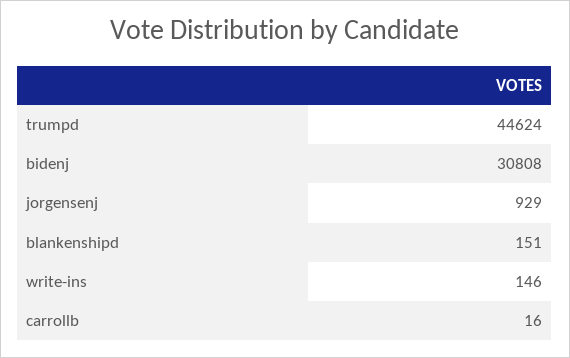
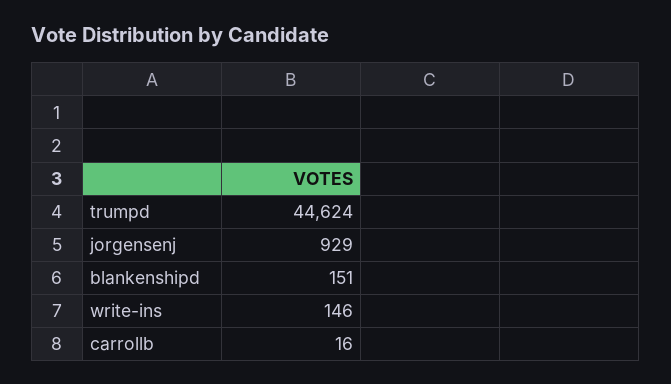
bidenj: 30808 -> none

